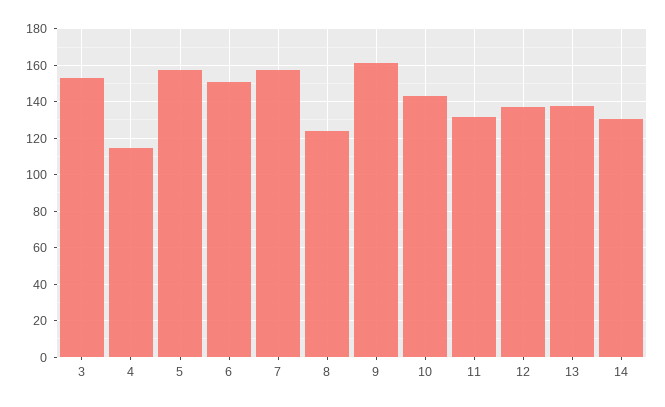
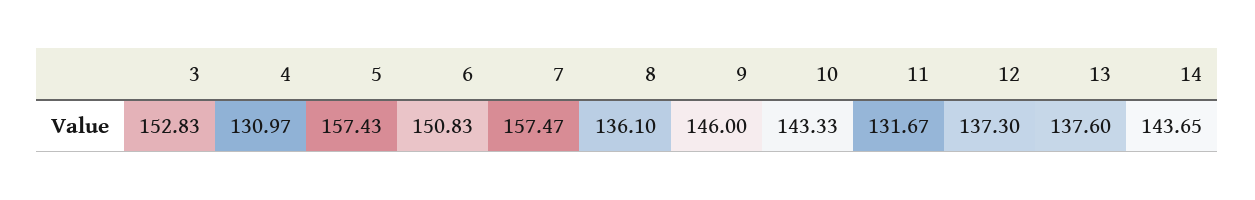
4: 115 -> 130.97
8: 125 -> 136.1
9: 160 -> 146
14: 130 -> 143.65

